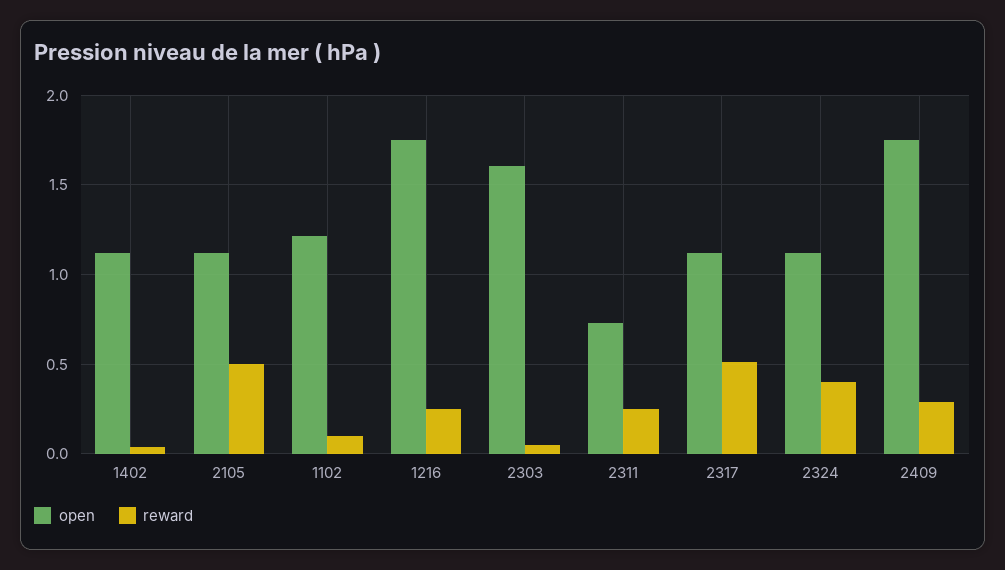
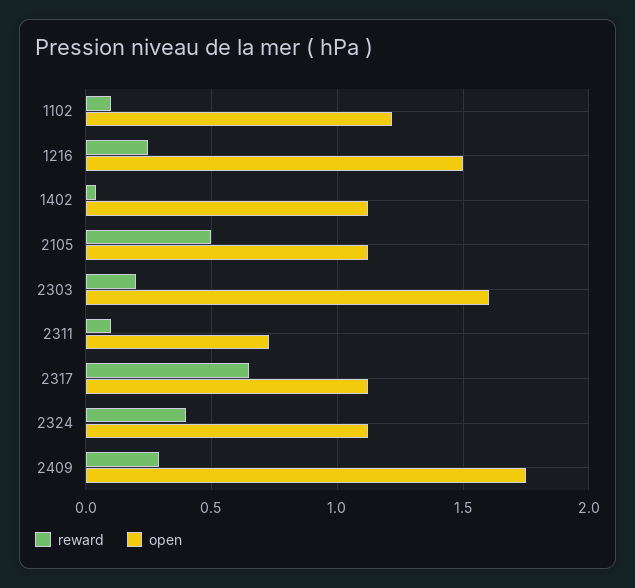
open, 1216: 1.75 -> 1.5
reward, 2303: 0.05 -> 0.2
reward, 2311: 0.25 -> 0.1
reward, 2317: 0.5 -> 0.65

